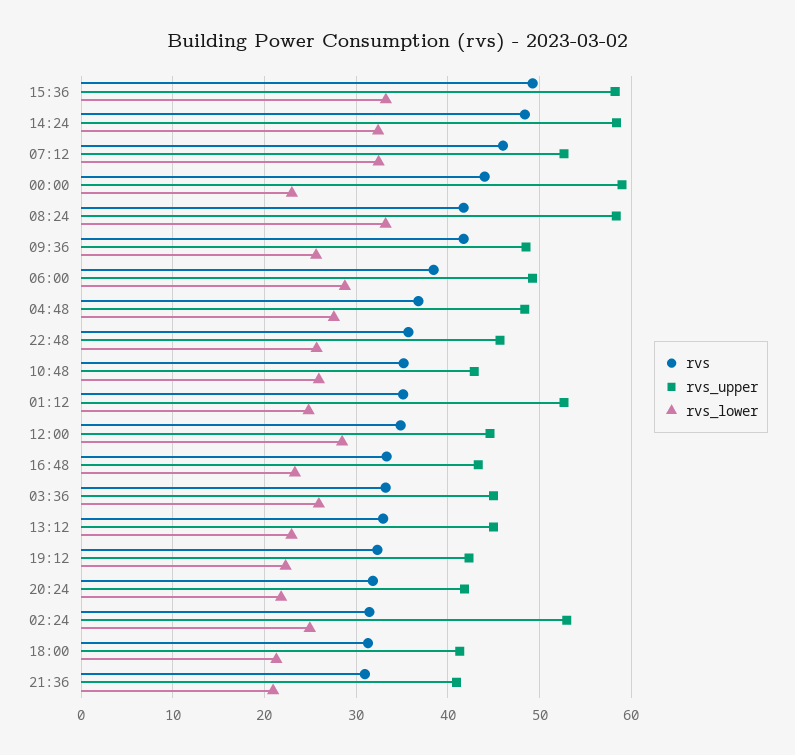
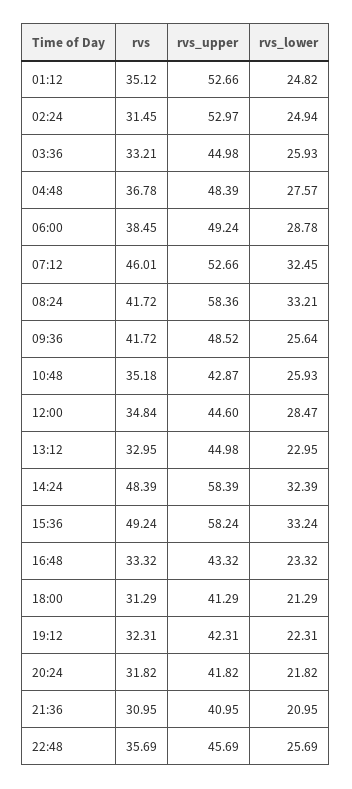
rvs, 00:00: 44 -> none
rvs_upper, 00:00: 59 -> none
rvs_lower, 00:00: 23 -> none

